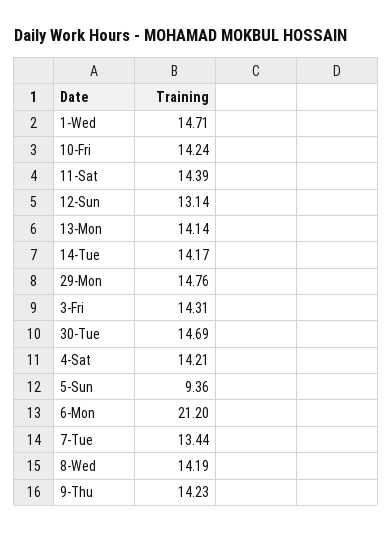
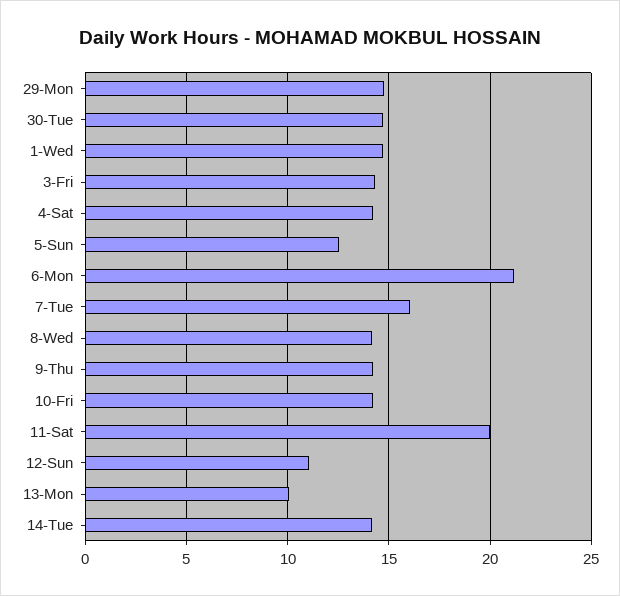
11-Sat: 14.39 -> 20
12-Sun: 13.14 -> 11
13-Mon: 14.14 -> 10
5-Sun: 9.36 -> 12.5
7-Tue: 13.44 -> 16

